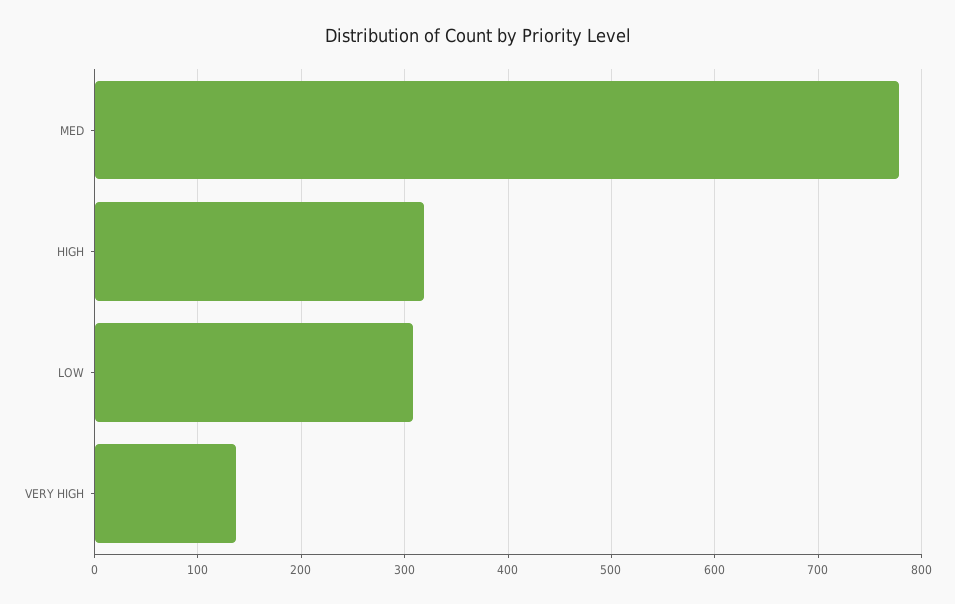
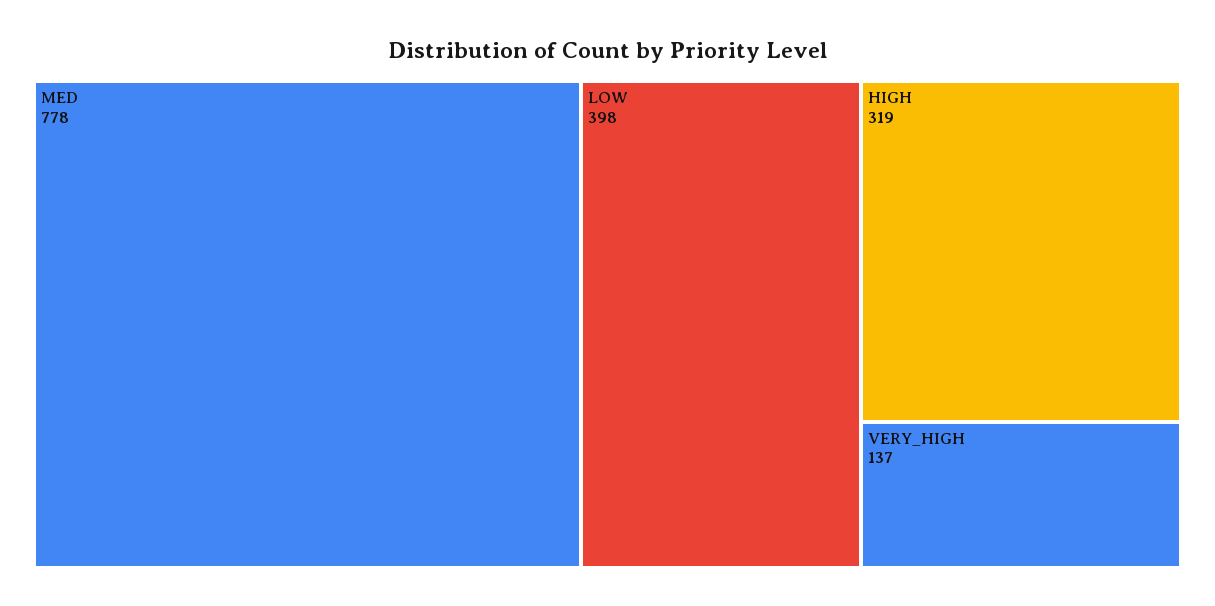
LOW: 310 -> 398

